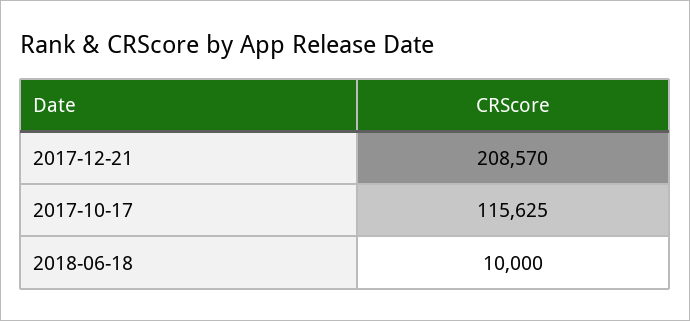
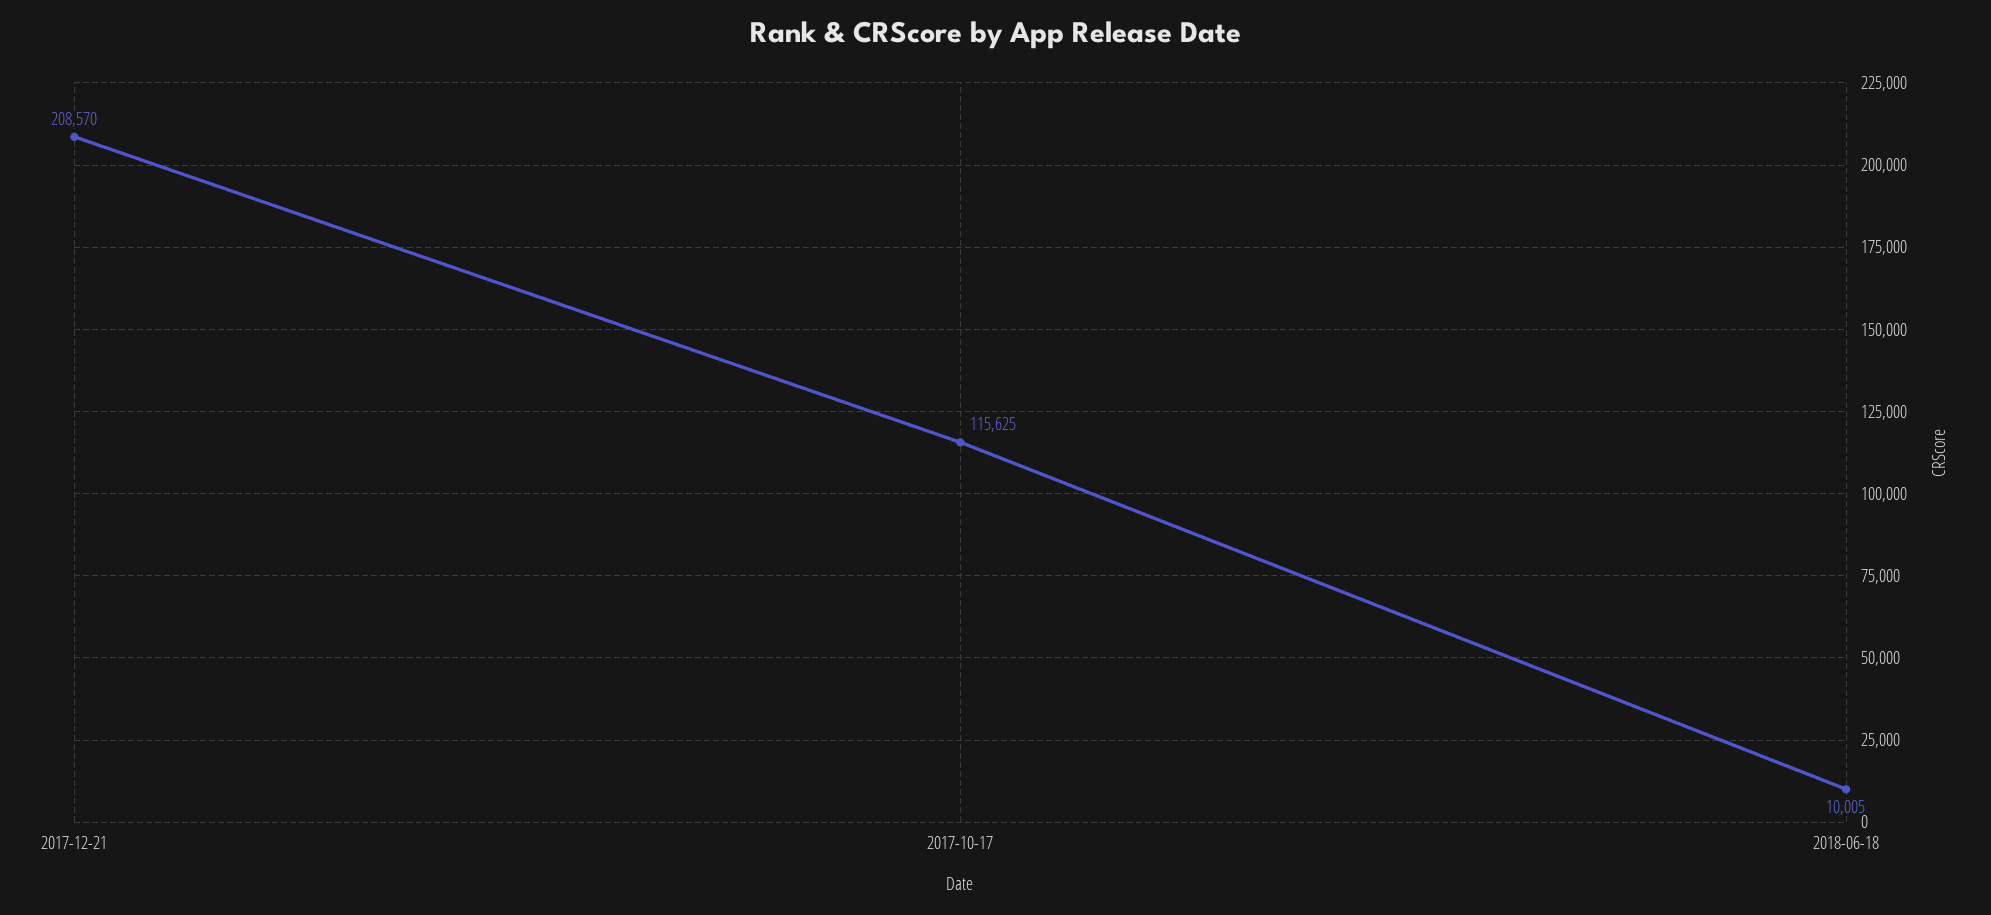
2018-06-18: 10000 -> 10005

